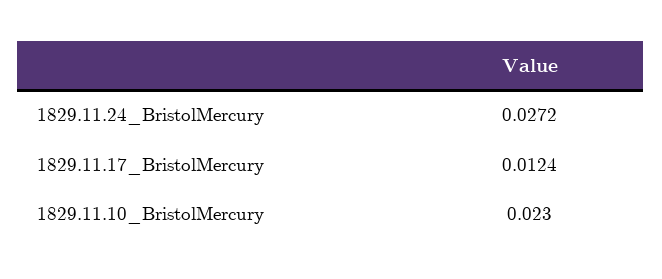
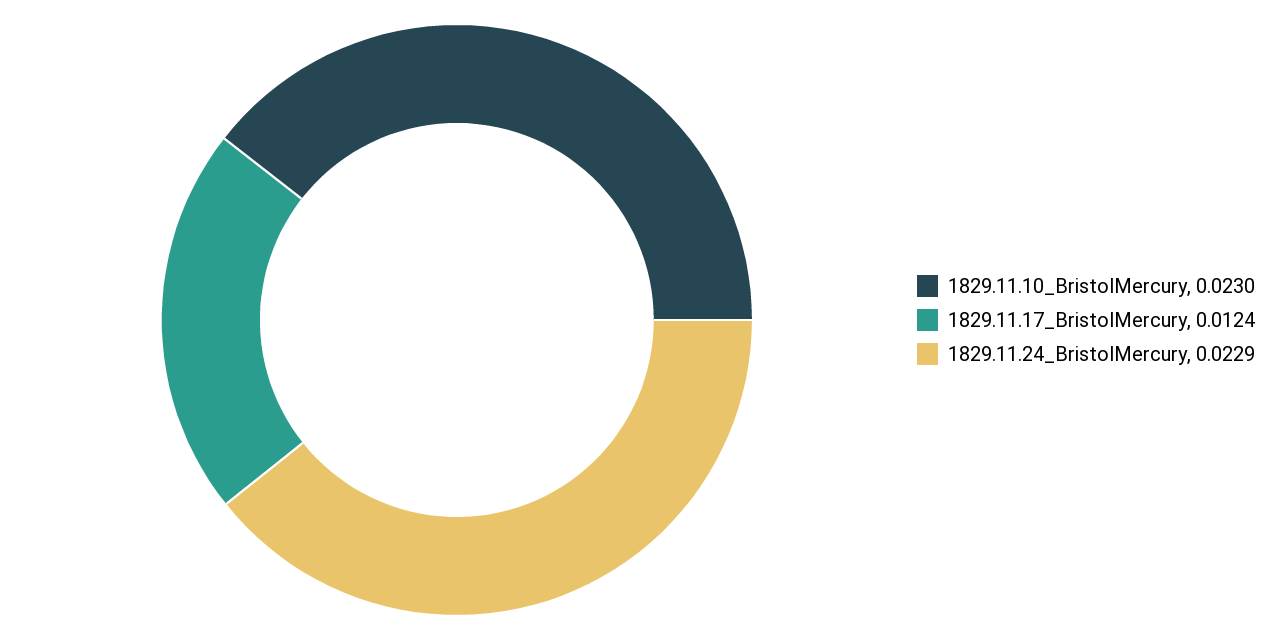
1829.11.24_BristolMercury: 0.0272 -> 0.0229

